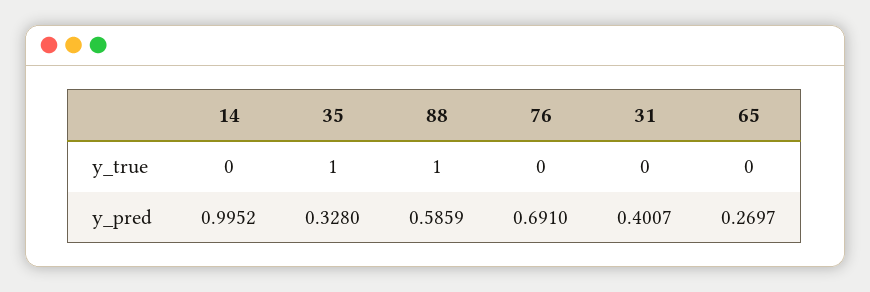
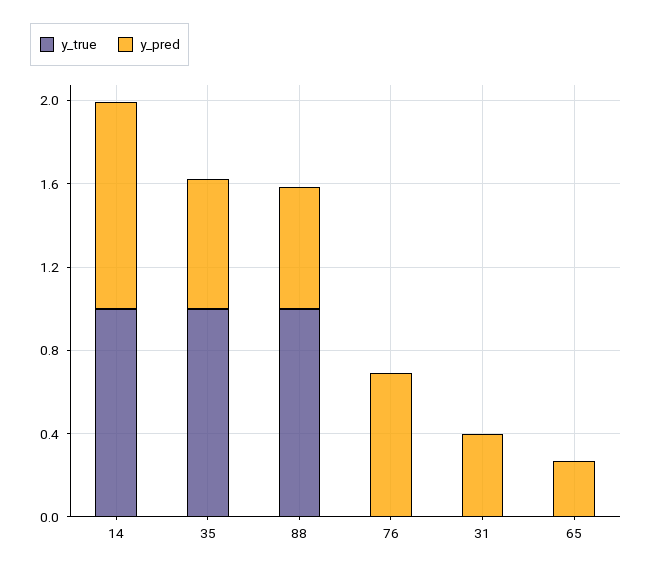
y_true, 14: 0 -> 1
y_pred, 35: 0.328 -> 0.6

